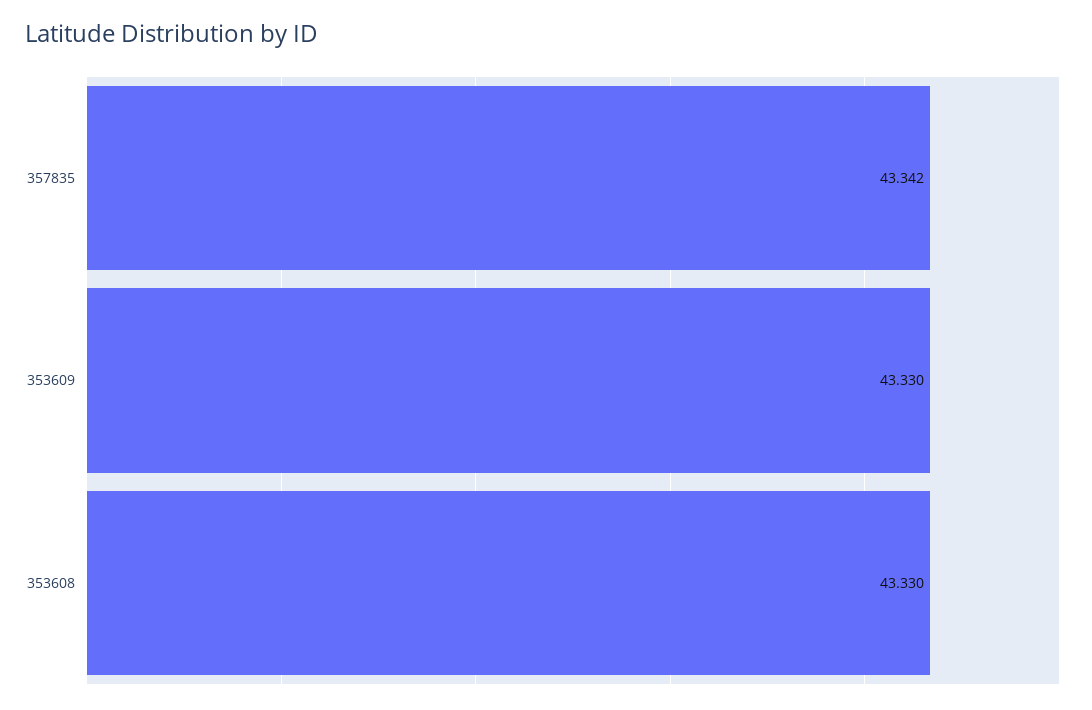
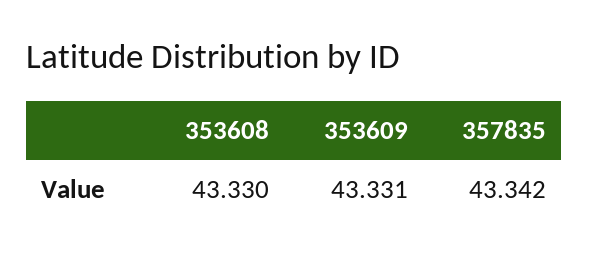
353609: 43.33 -> 43.331

